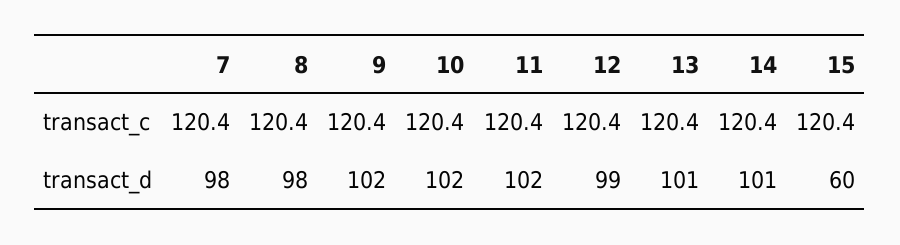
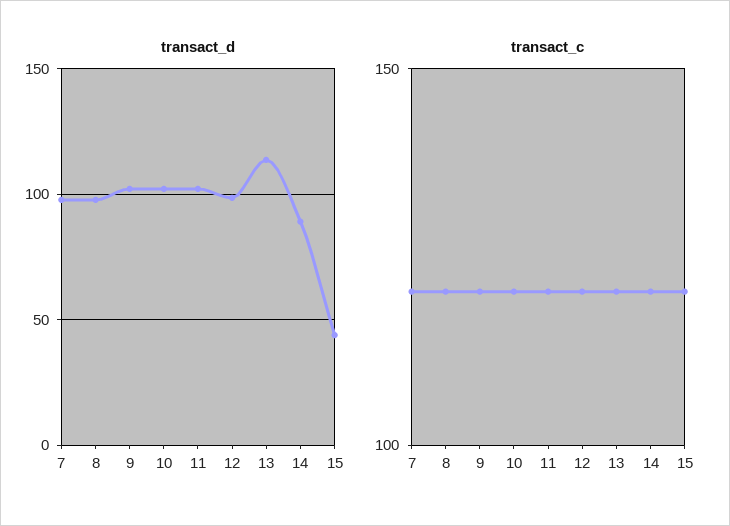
transact_d, 13: 101 -> 115
transact_d, 14: 101 -> 90
transact_d, 15: 60 -> 45

